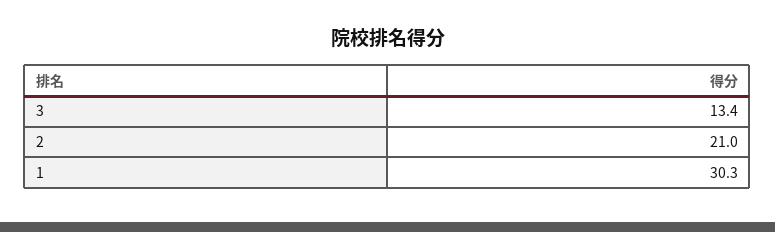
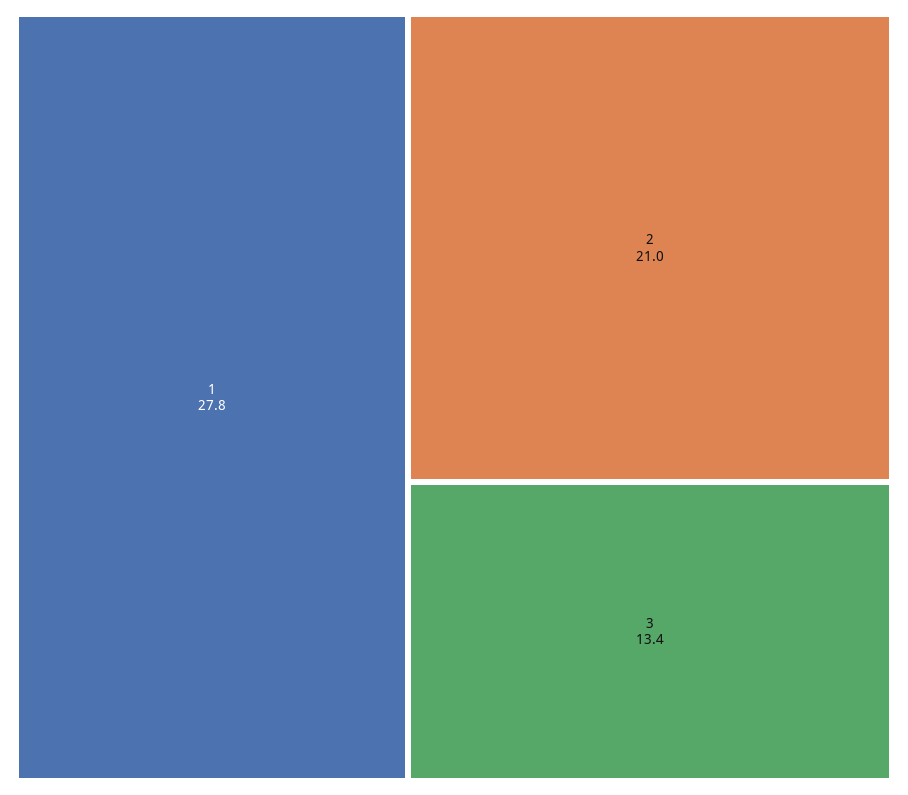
1: 30.3 -> 27.8

